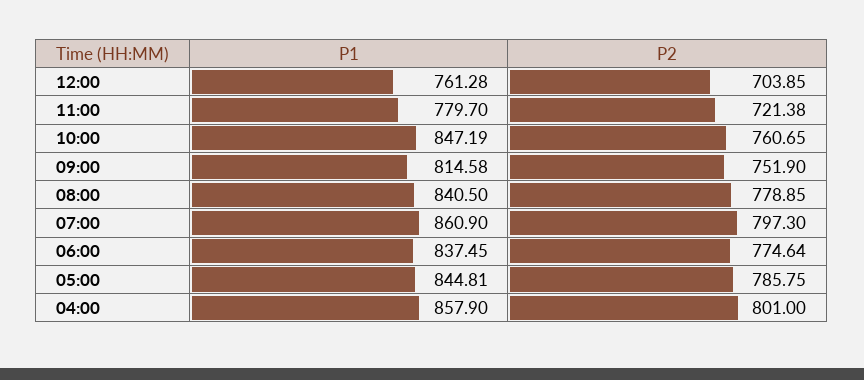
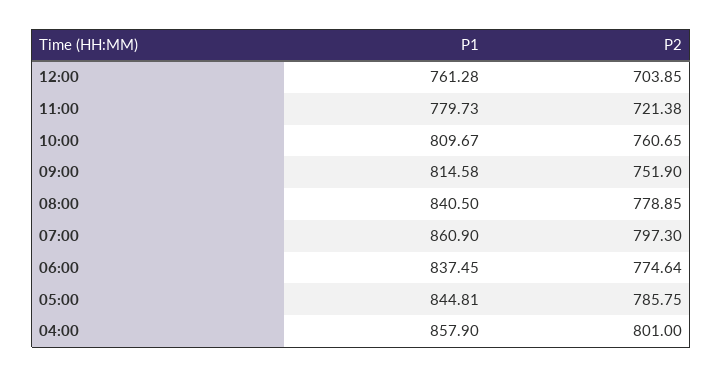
P1, 11:00: 779.7 -> 779.73
P1, 10:00: 847.19 -> 809.67

